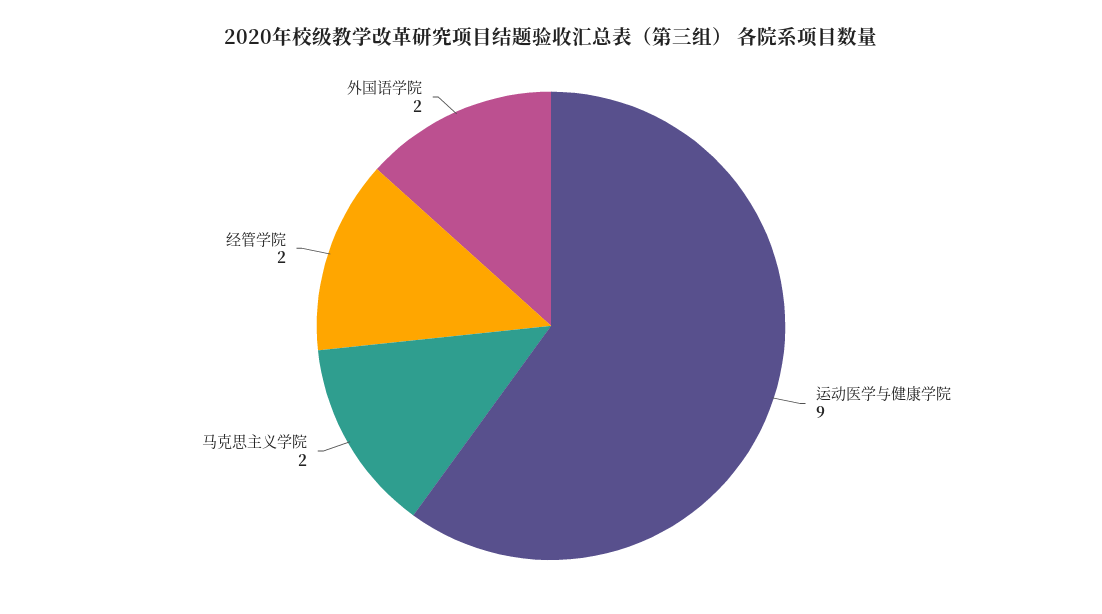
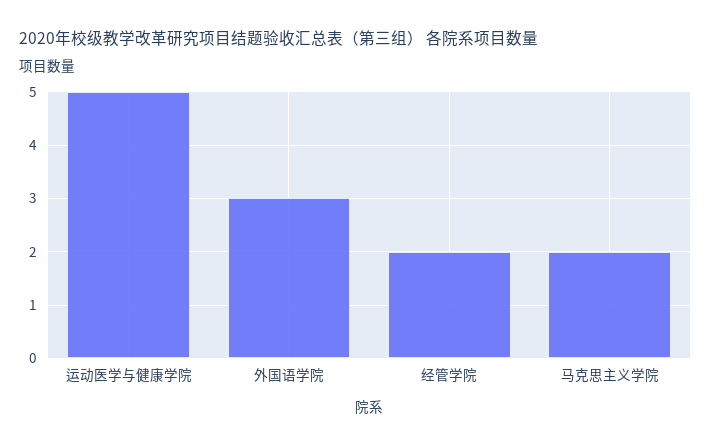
运动医学与健康学院: 9 -> 5
外国语学院: 2 -> 3

